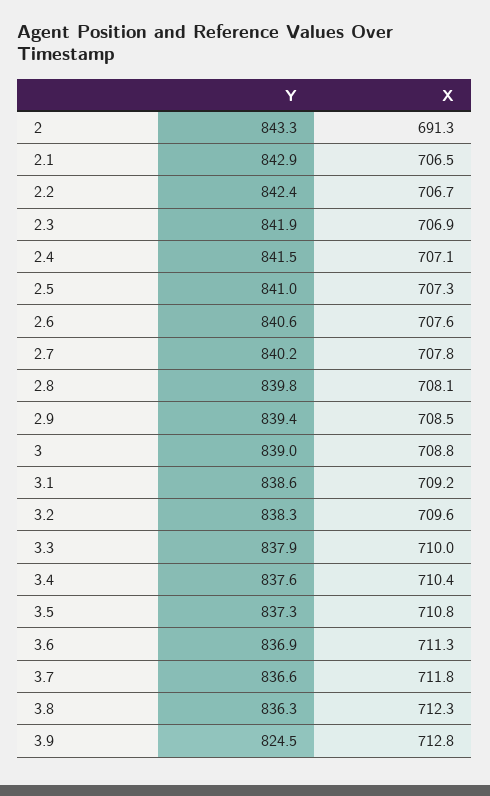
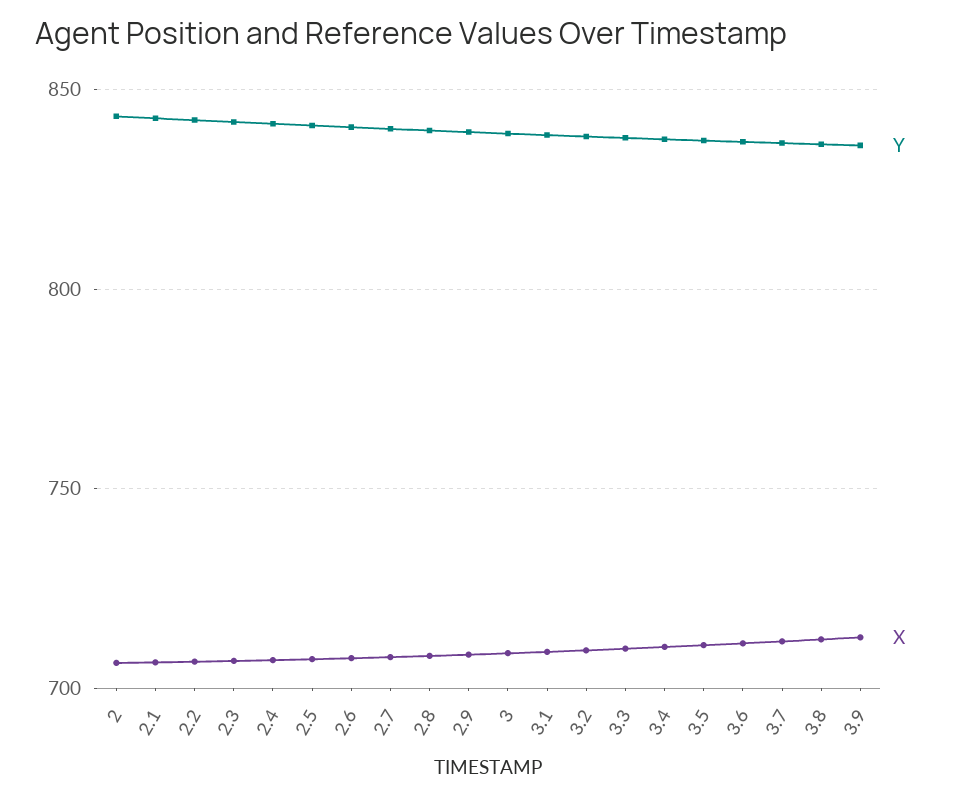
X, 2: 691.3 -> 705
Y, 3.9: 824.5 -> 835

